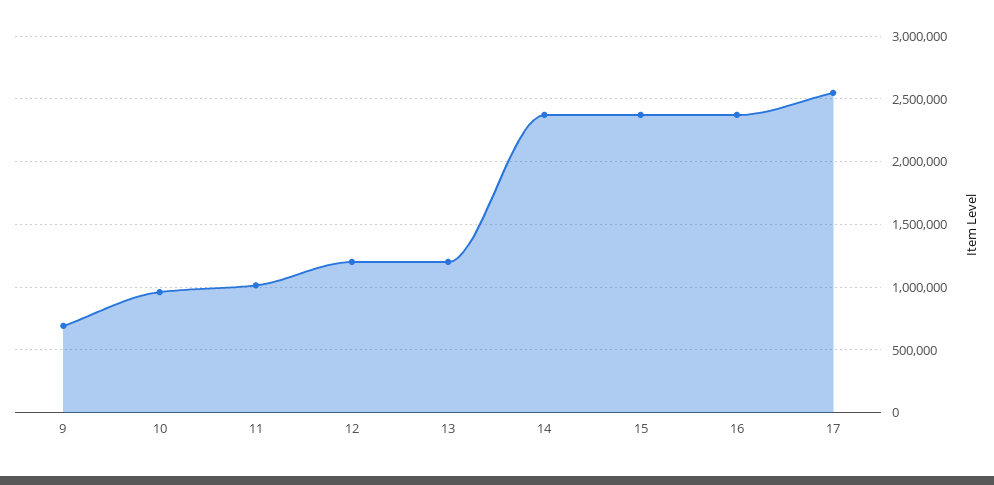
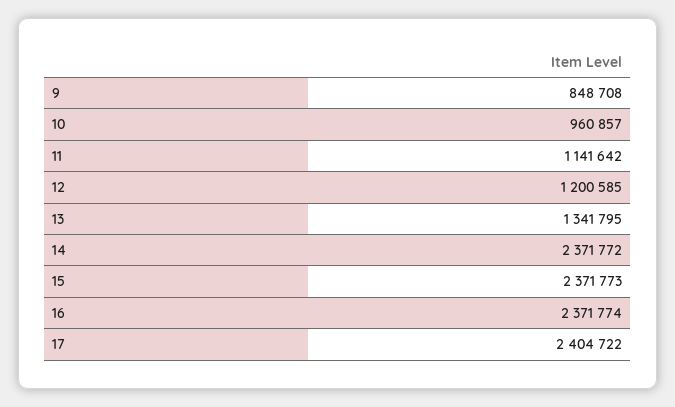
9: 700000 -> 848708
11: 1000000 -> 1141642
13: 1200000 -> 1341795
17: 2550000 -> 2404722

